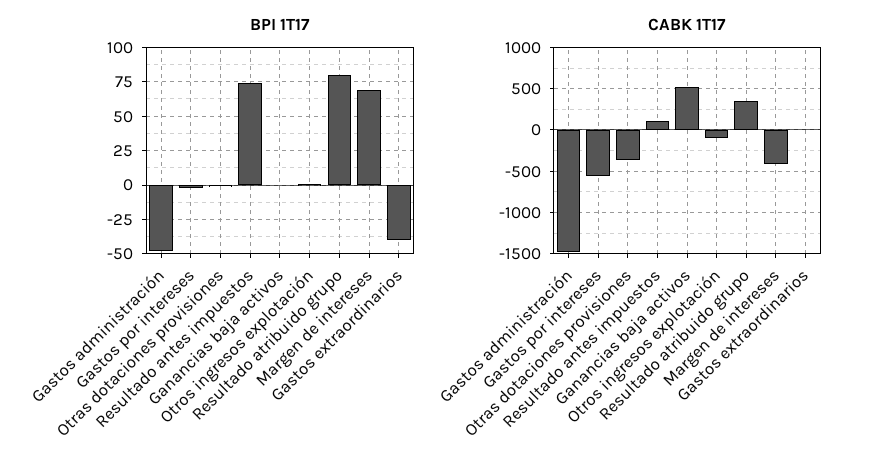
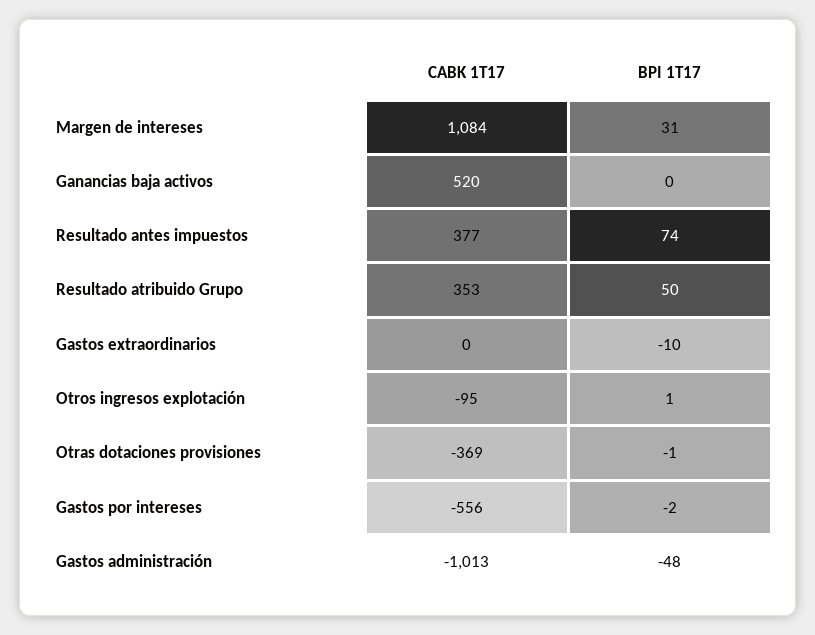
BPI 1T17, Resultado atribuido grupo: 80 -> 50
BPI 1T17, Margen de intereses: 70 -> 31
BPI 1T17, Gastos extraordinarios: -40 -> -10
CABK 1T17, Gastos administración: -1500 -> -1013
CABK 1T17, Resultado antes impuestos: 100 -> 377
CABK 1T17, Margen de intereses: -400 -> 1084

